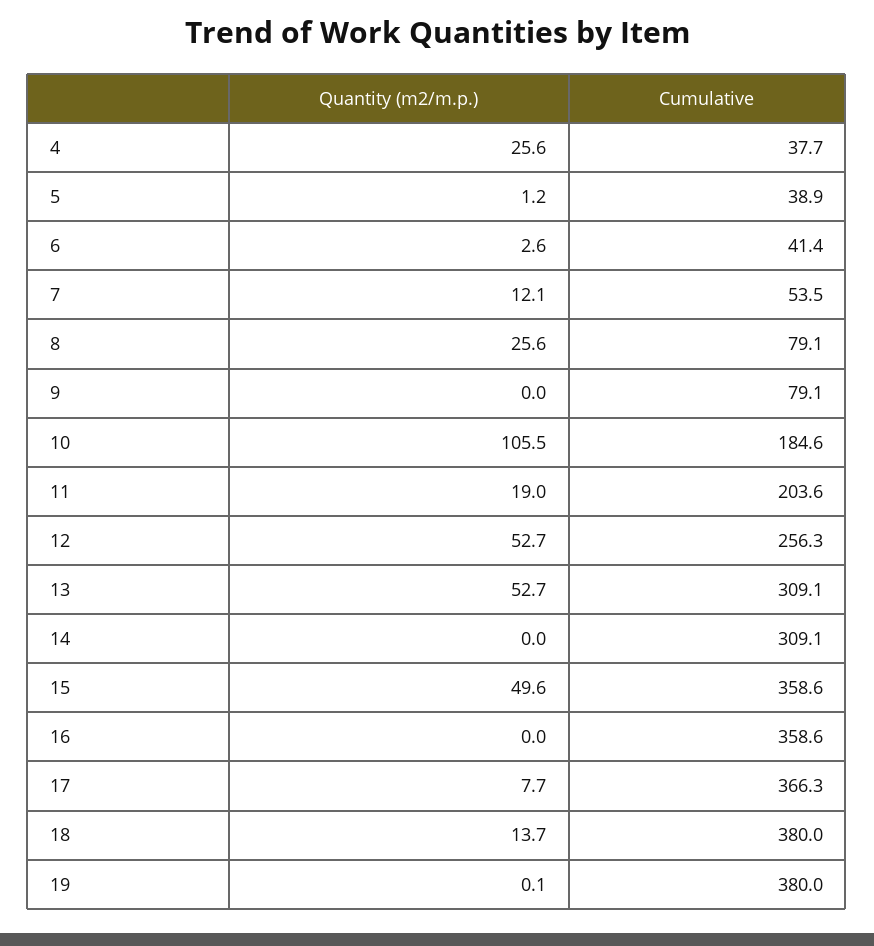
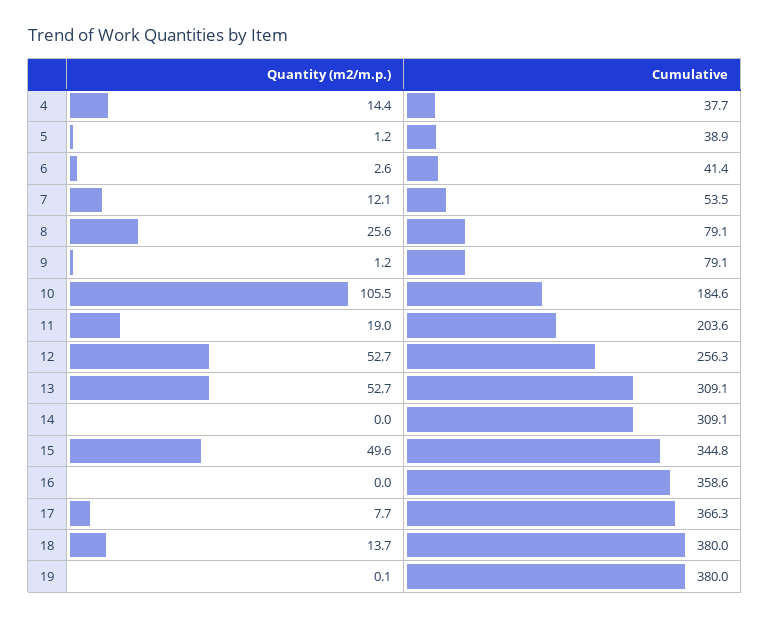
Quantity (m2/m.p.), 4: 25.6 -> 14.4
Quantity (m2/m.p.), 9: 0 -> 1.2
Cumulative, 15: 358.6 -> 344.8

